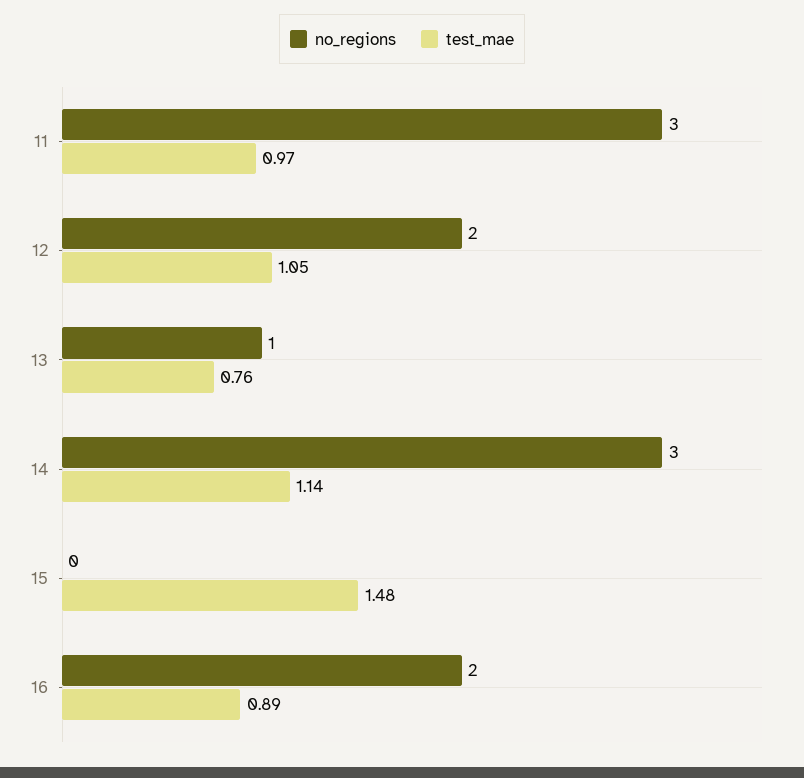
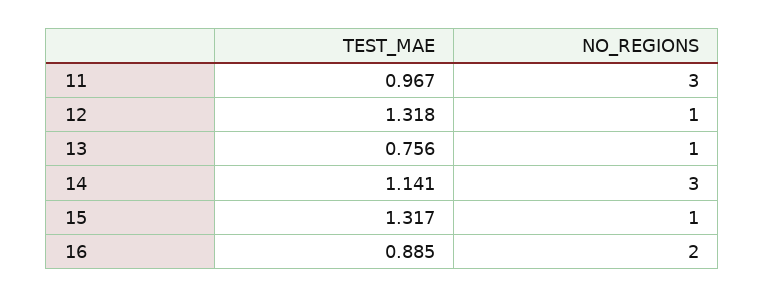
no_regions, 12: 2 -> 1
test_mae, 12: 1.05 -> 1.318
no_regions, 15: 0 -> 1
test_mae, 15: 1.48 -> 1.317

